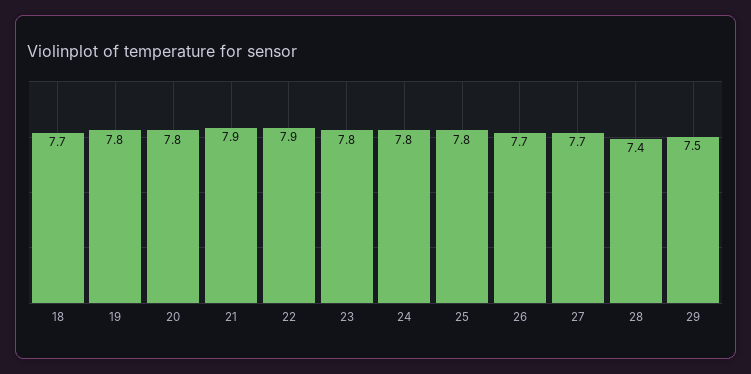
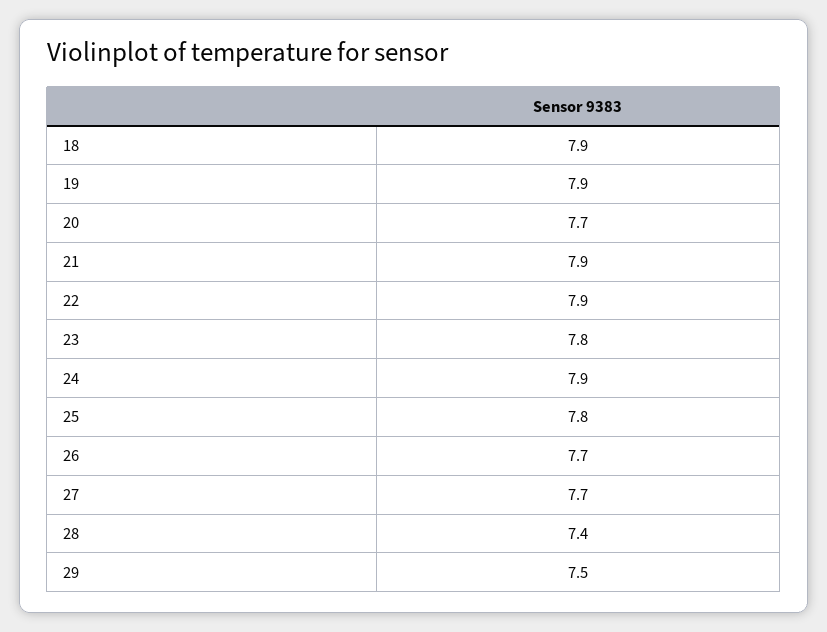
18: 7.7 -> 7.9
19: 7.8 -> 7.9
20: 7.8 -> 7.7
24: 7.8 -> 7.9

